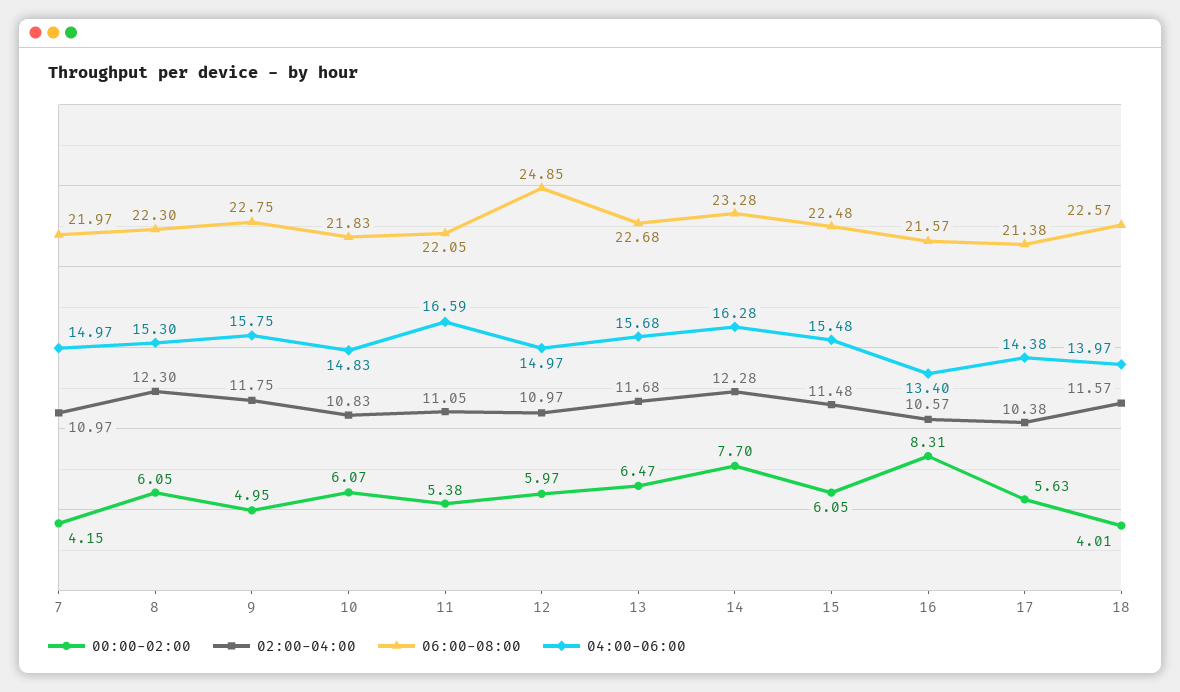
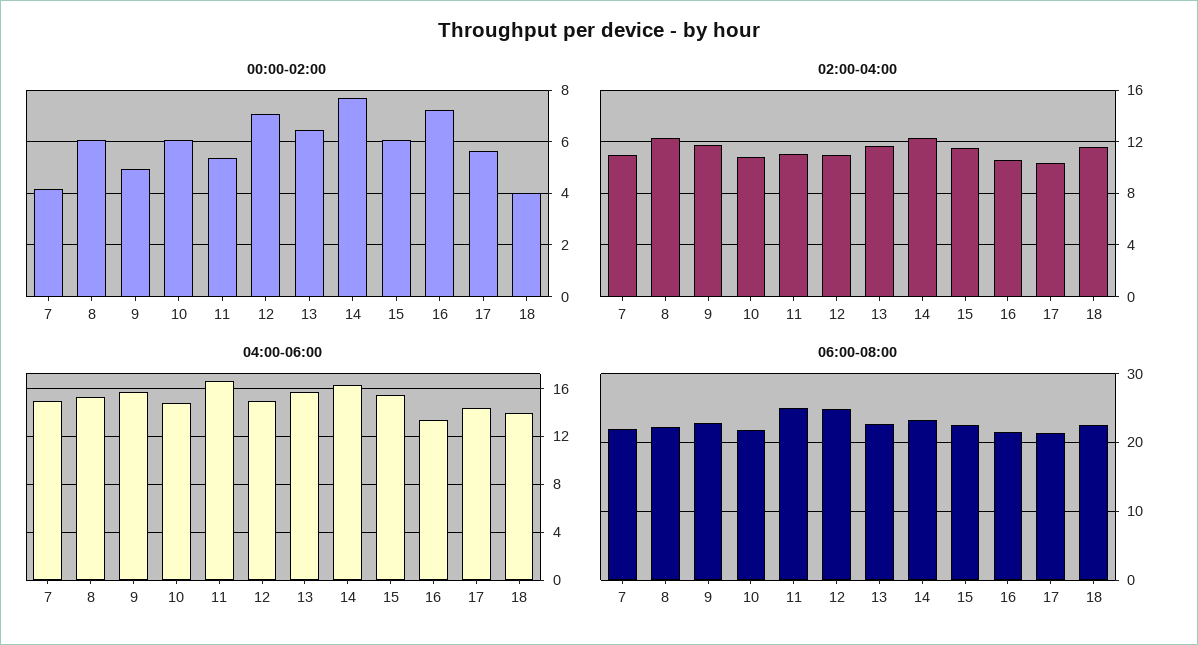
06:00-08:00, 11: 22.05 -> 25
00:00-02:00, 12: 5.97 -> 7
00:00-02:00, 16: 8.31 -> 7.25

